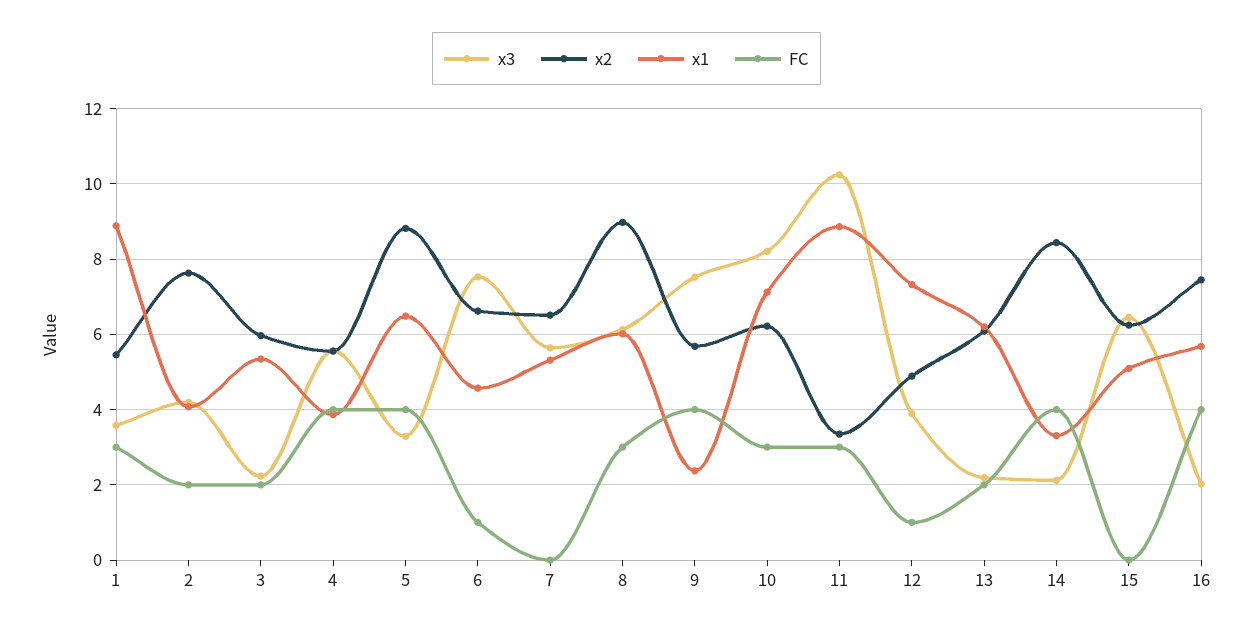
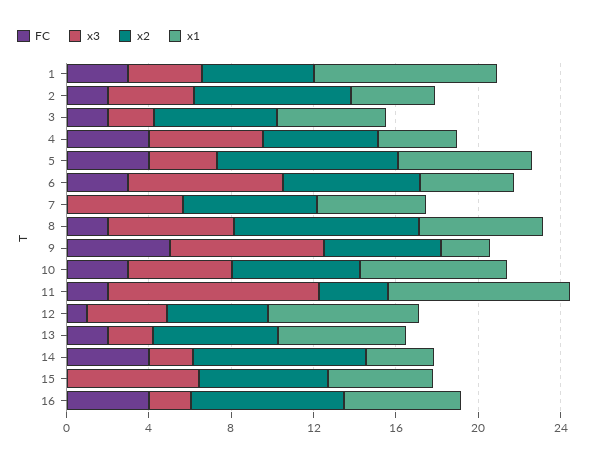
FC, 6: 1 -> 3
FC, 8: 3 -> 2
FC, 9: 4 -> 5
x3, 10: 8.2 -> 5
FC, 11: 3 -> 2

